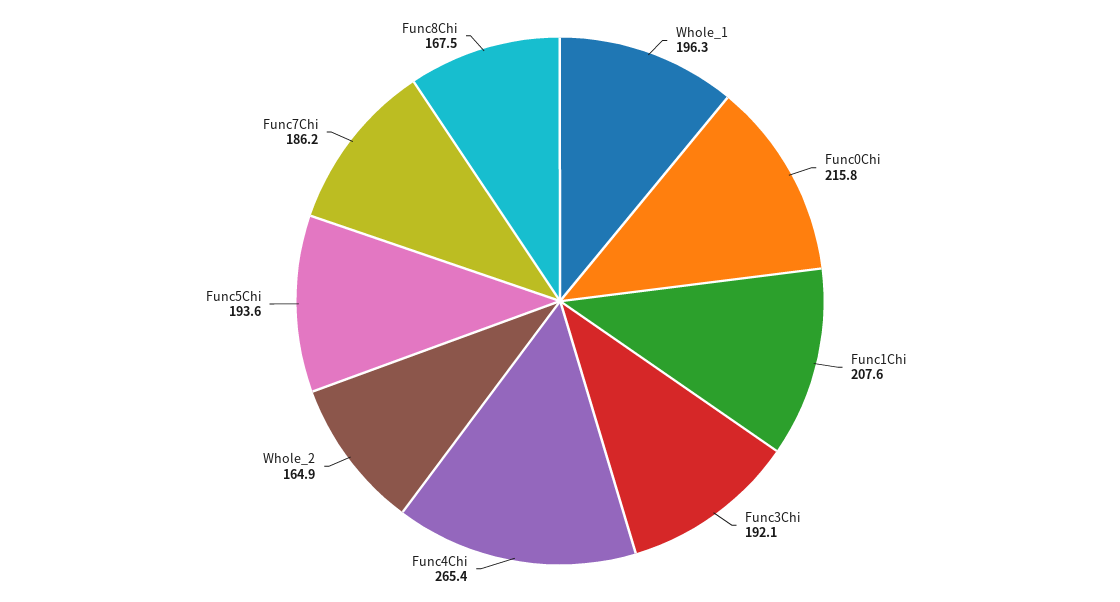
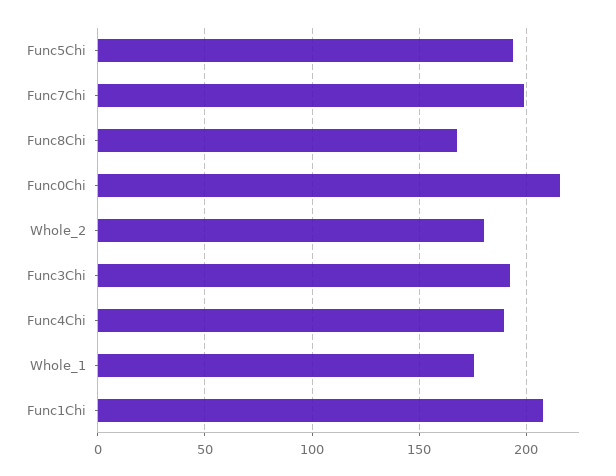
Whole_1: 196.3 -> 175
Func4Chi: 265.4 -> 190
Whole_2: 164.9 -> 180
Func7Chi: 186.2 -> 200

